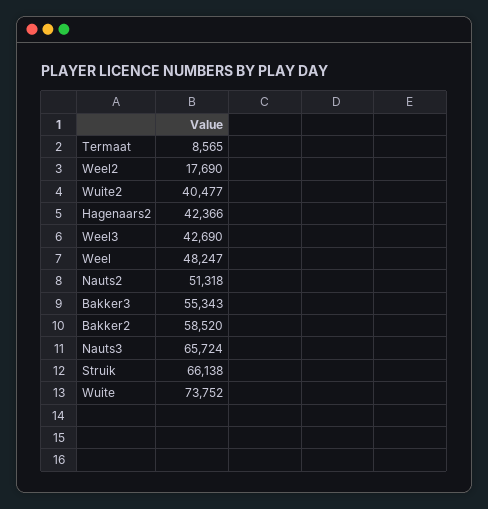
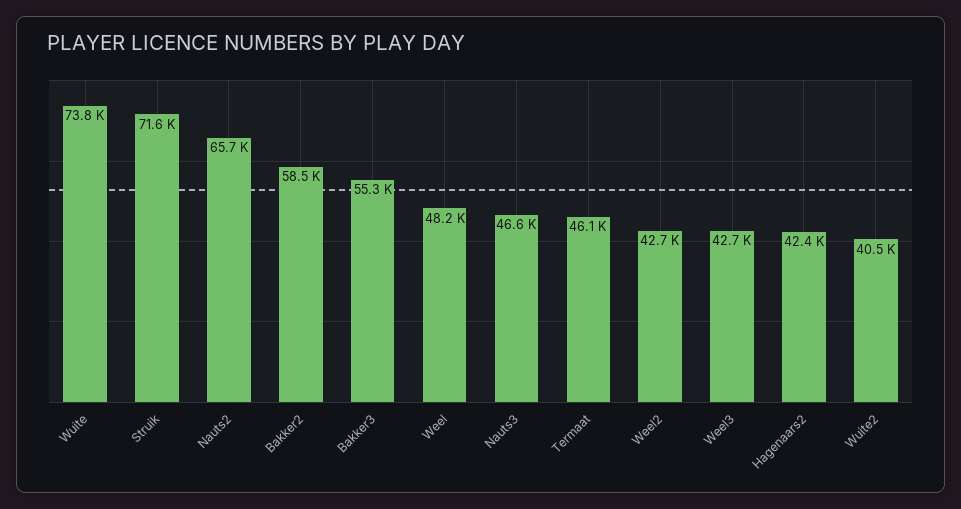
Termaat: 8565 -> 46100
Weel2: 17690 -> 42700
Nauts2: 51318 -> 65700
Nauts3: 65724 -> 46600
Struik: 66138 -> 71600

